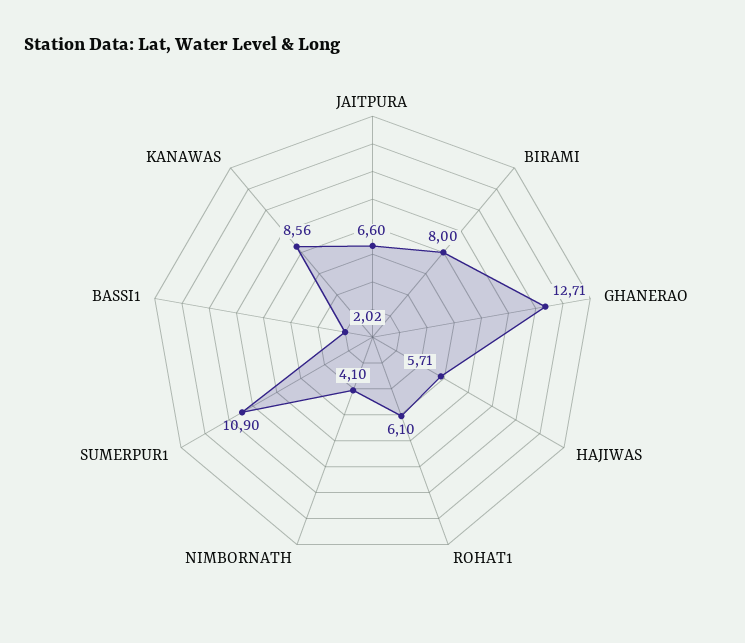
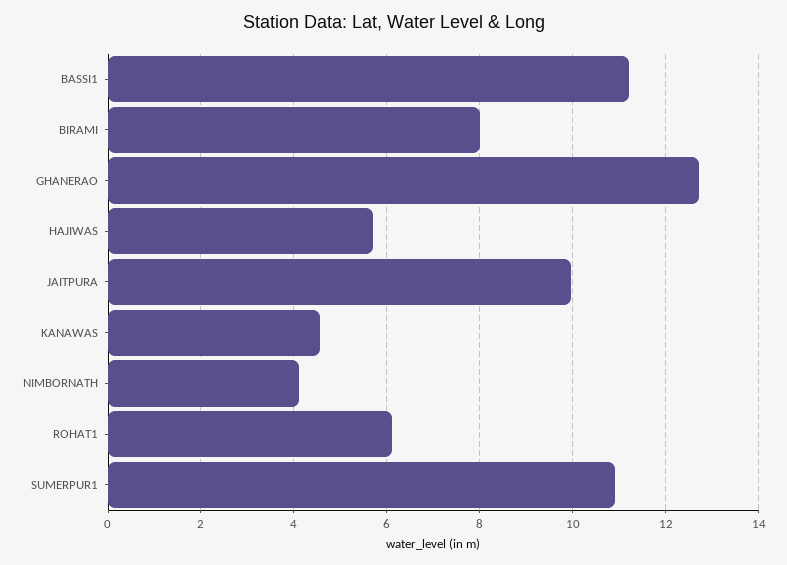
JAITPURA: 6.6 -> 10
BASSI1: 2.02 -> 11.2
KANAWAS: 8.56 -> 4.6

